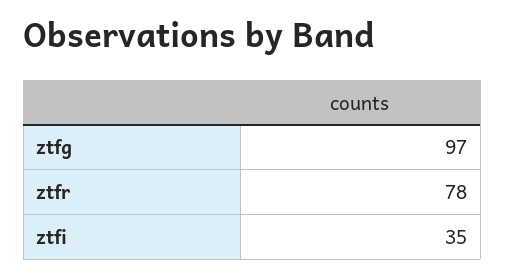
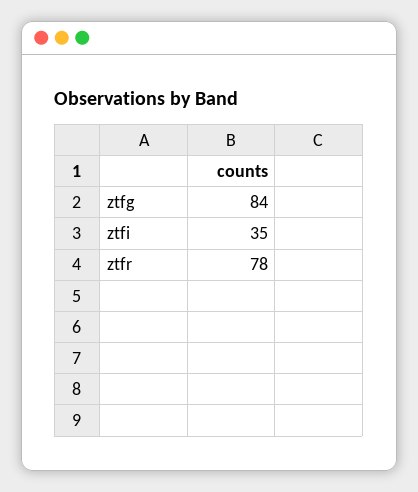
ztfg: 97 -> 84

